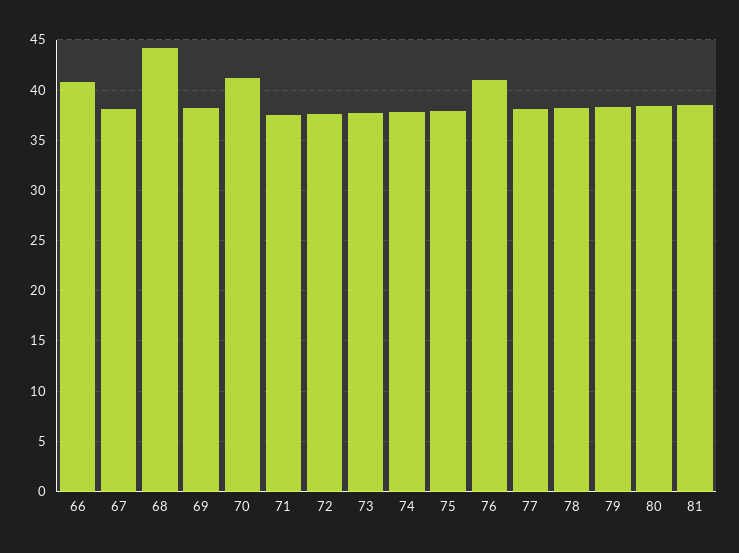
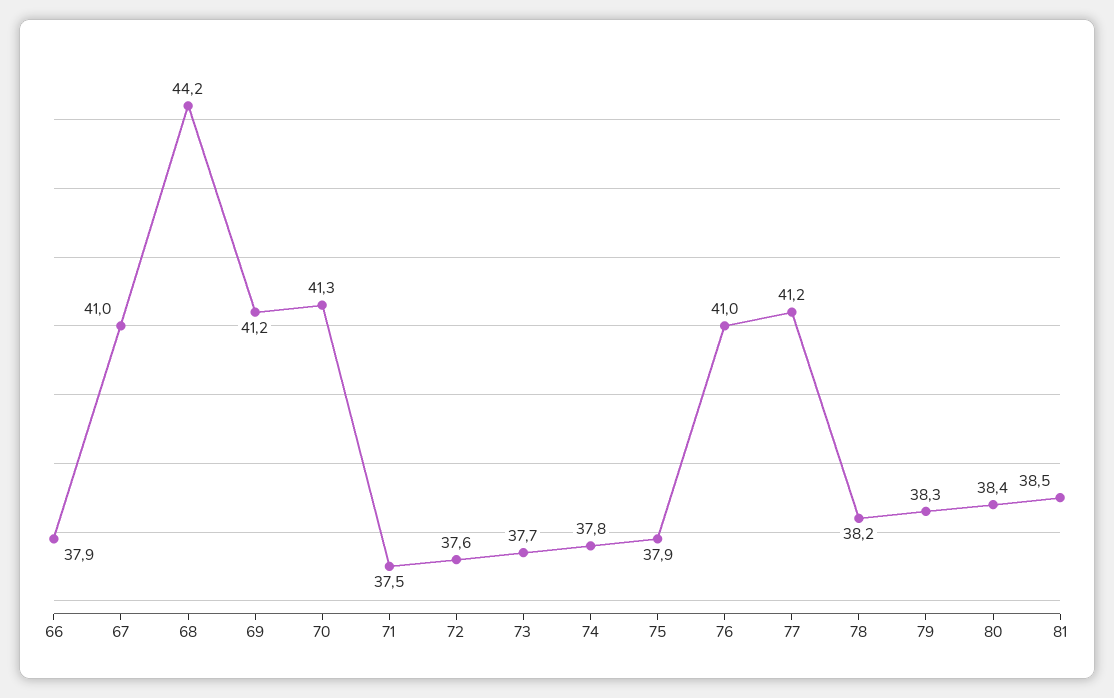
66: 41 -> 37.9
67: 38 -> 41
69: 38 -> 41.2
77: 38 -> 41.2

